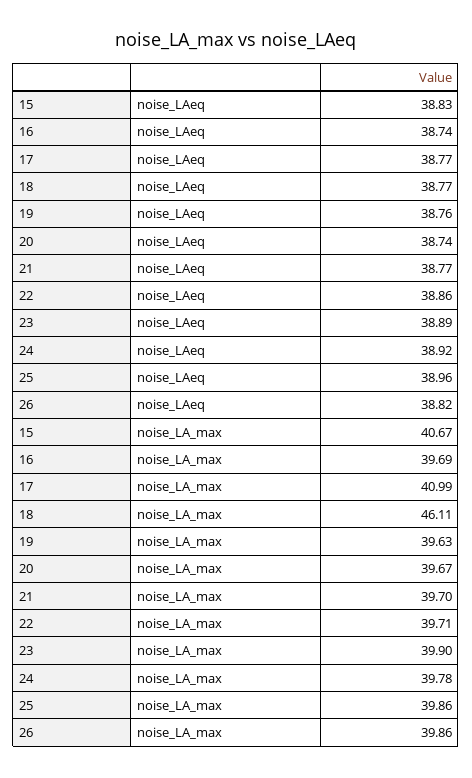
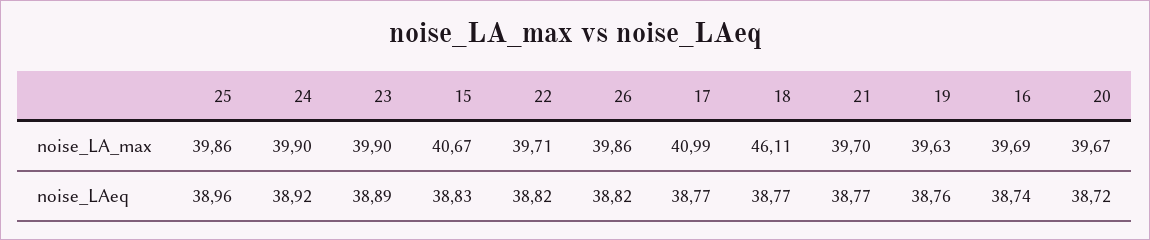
20, noise_LAeq: 38.74 -> 38.72
22, noise_LAeq: 38.86 -> 38.82
24, noise_LA_max: 39.78 -> 39.9

